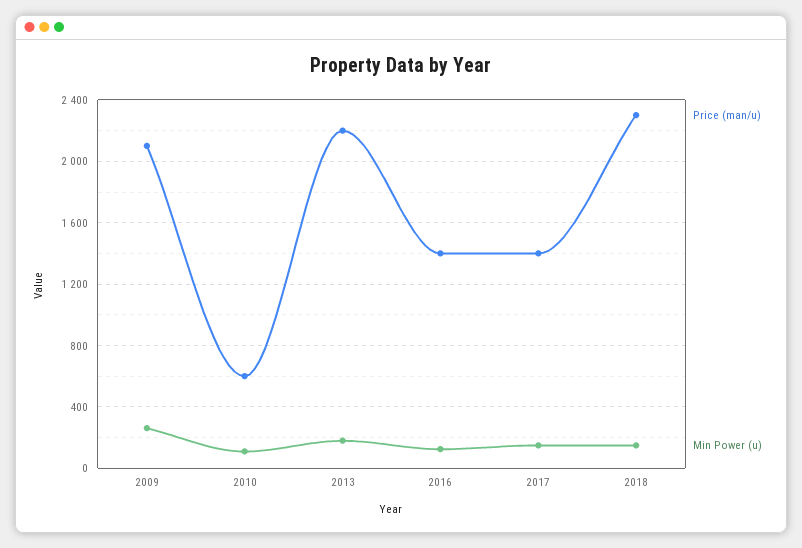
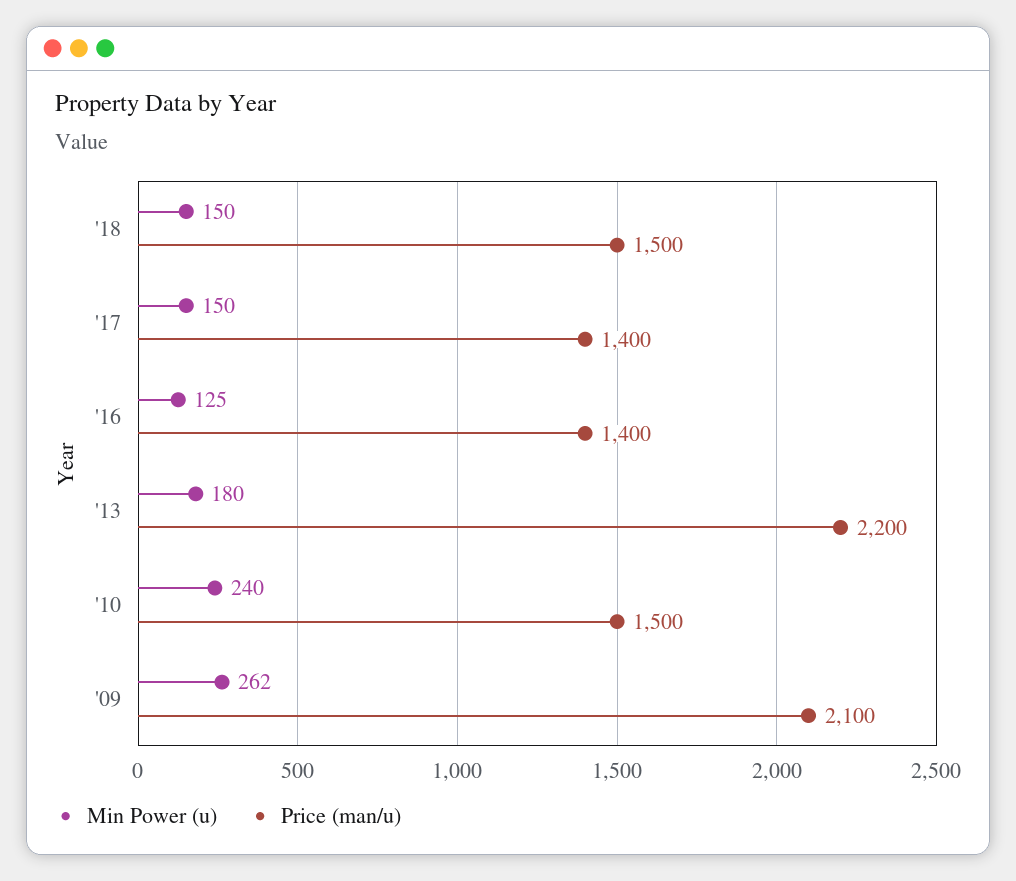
Price (man/u), 2010: 600 -> 1500
Min Power (u), 2010: 100 -> 240
Price (man/u), 2018: 2300 -> 1500

